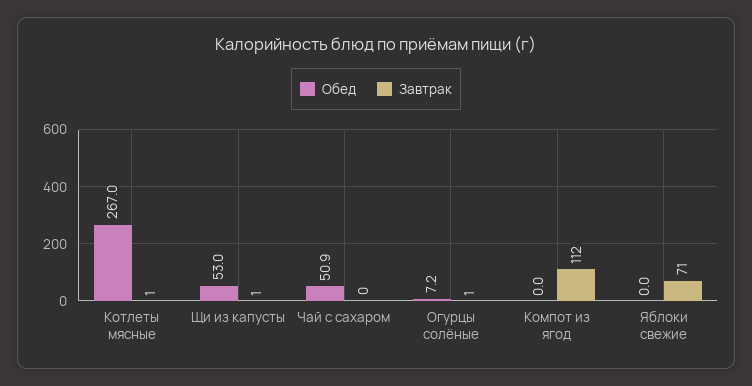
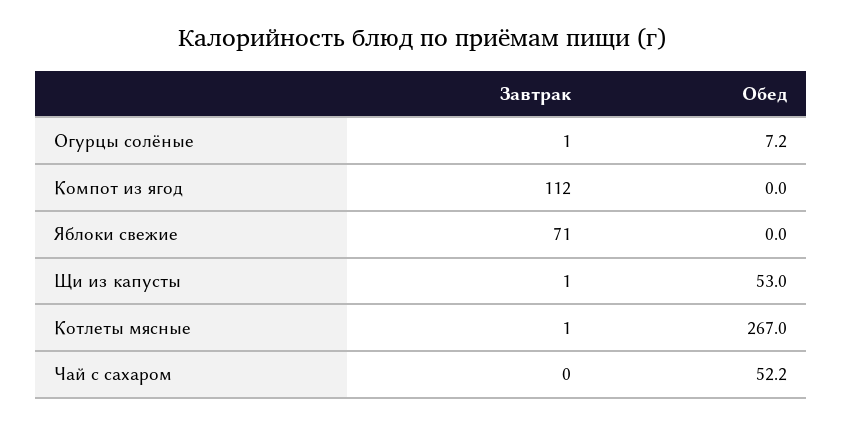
Обед, Чай с сахаром: 50.9 -> 52.2

